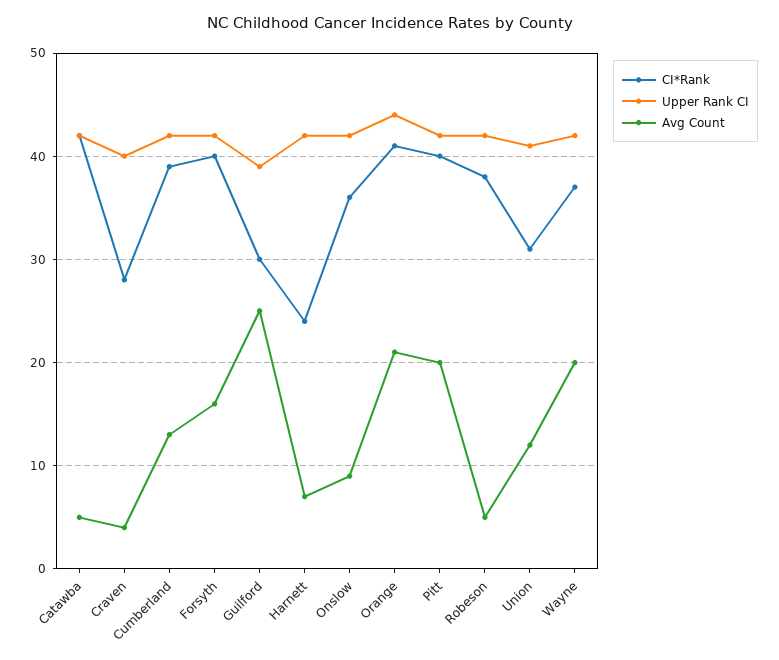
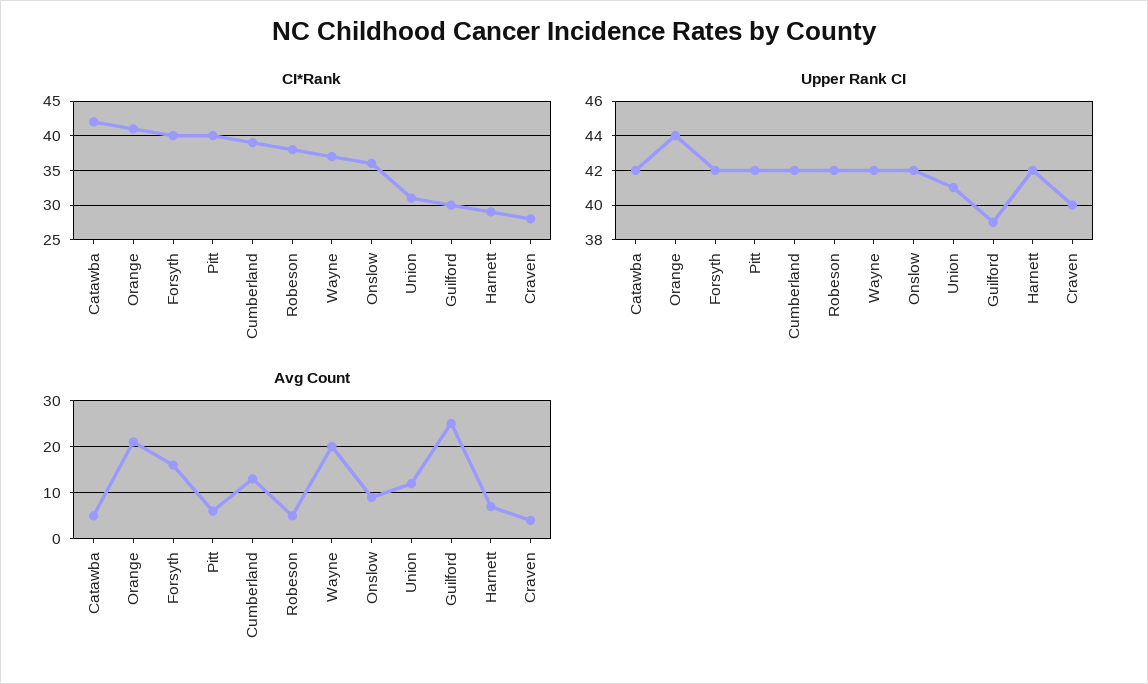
CI*Rank, Harnett: 24 -> 29
Avg Count, Pitt: 20 -> 5

